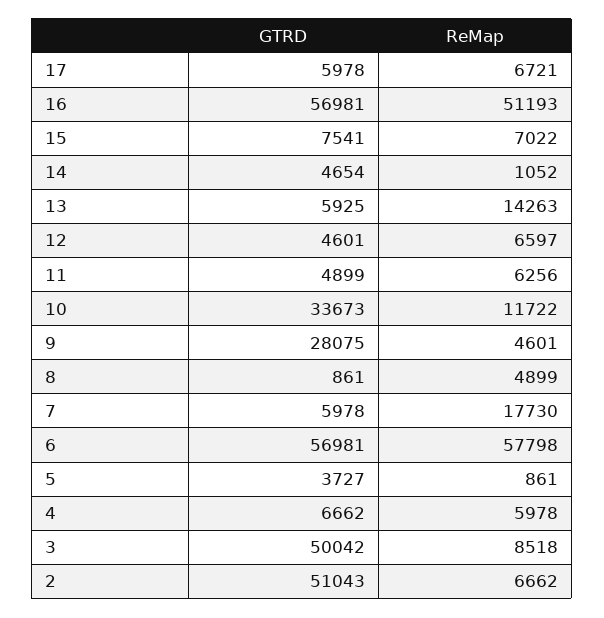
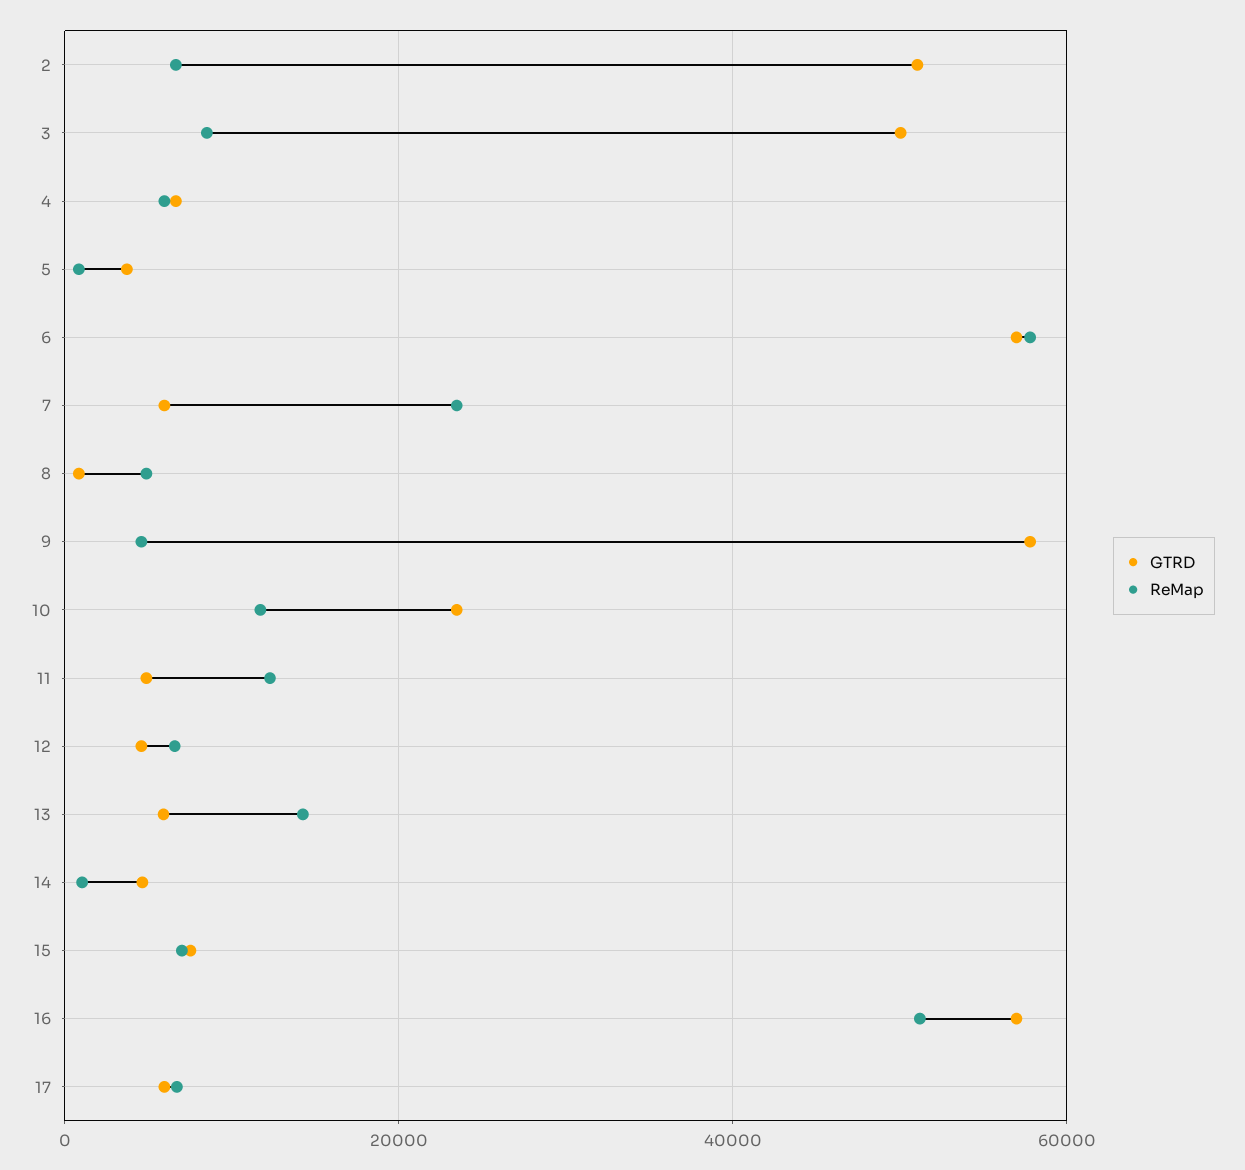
ReMap, 11: 6256 -> 12000
GTRD, 10: 33673 -> 24000
GTRD, 9: 28075 -> 58000
ReMap, 7: 17730 -> 24000

